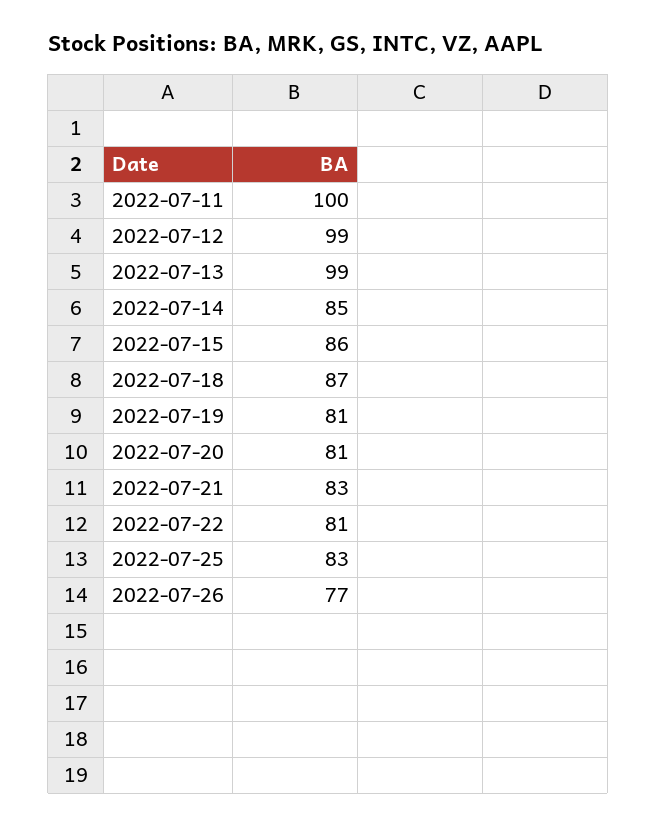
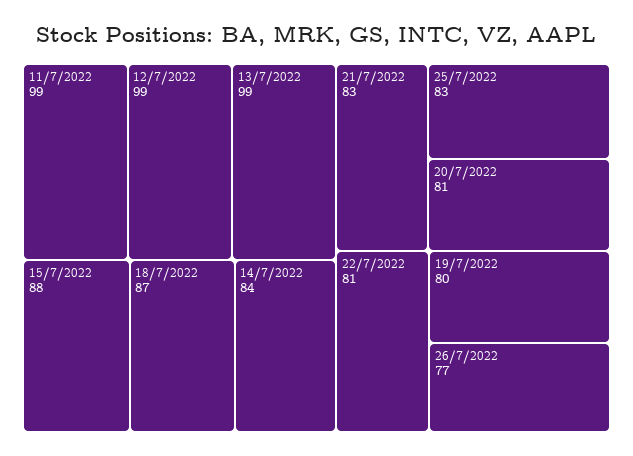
2022-07-11: 100 -> 99
2022-07-14: 85 -> 84
2022-07-15: 86 -> 88
2022-07-19: 81 -> 80

